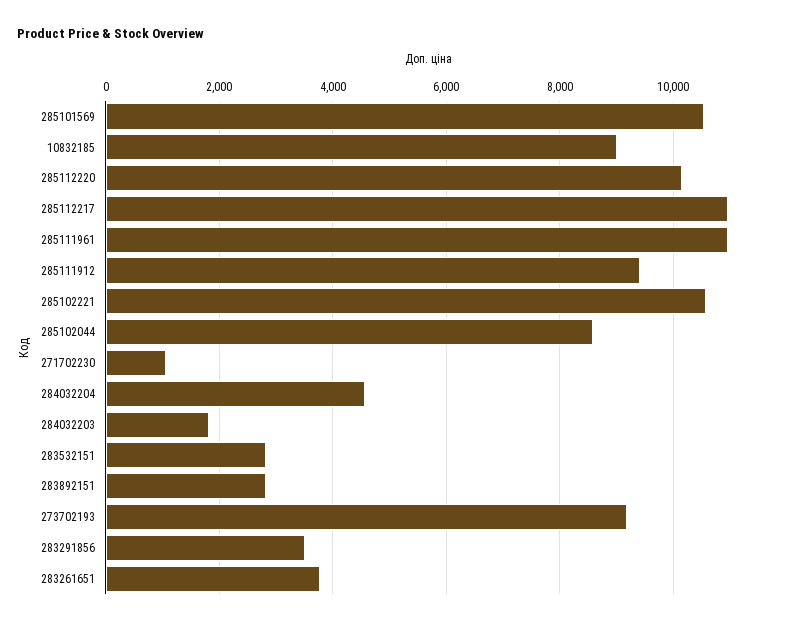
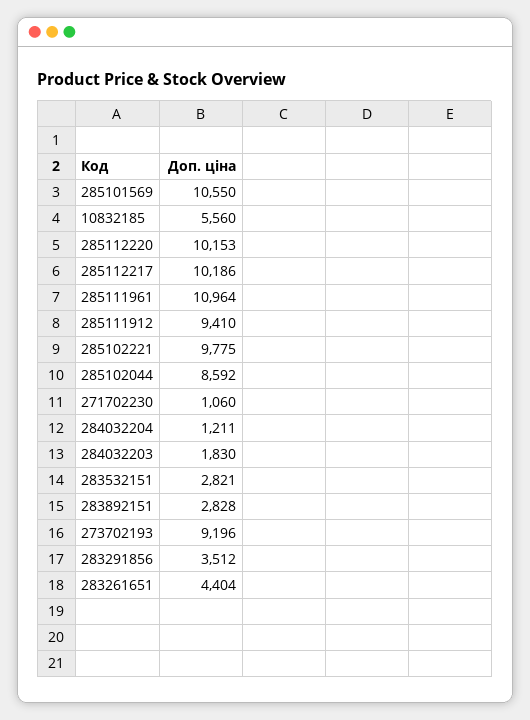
10832185: 9000 -> 5560
285112217: 11000 -> 10186
285102221: 10600 -> 9775
284032204: 4600 -> 1211
283261651: 3800 -> 4404

